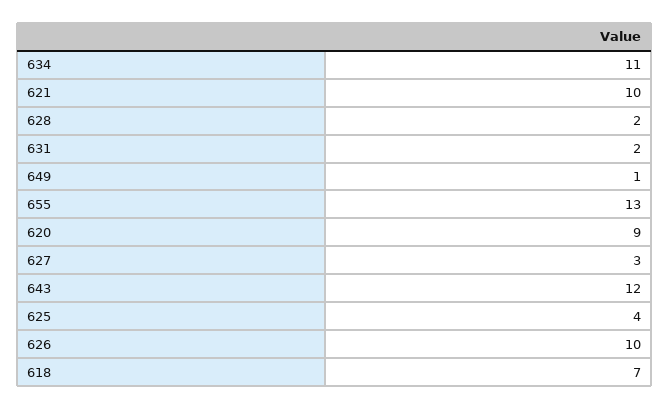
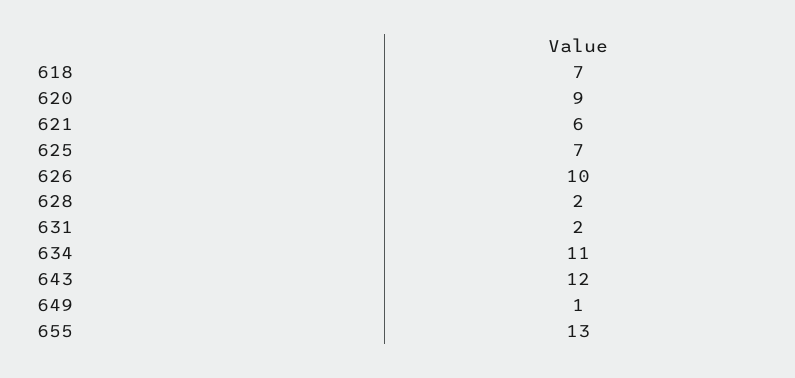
621: 10 -> 6
627: 3 -> none
625: 4 -> 7

